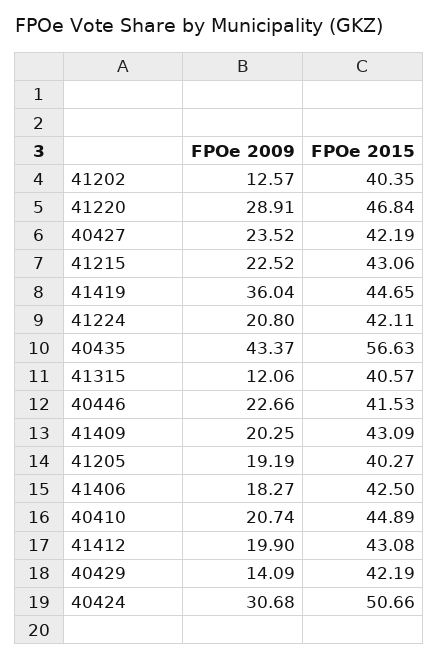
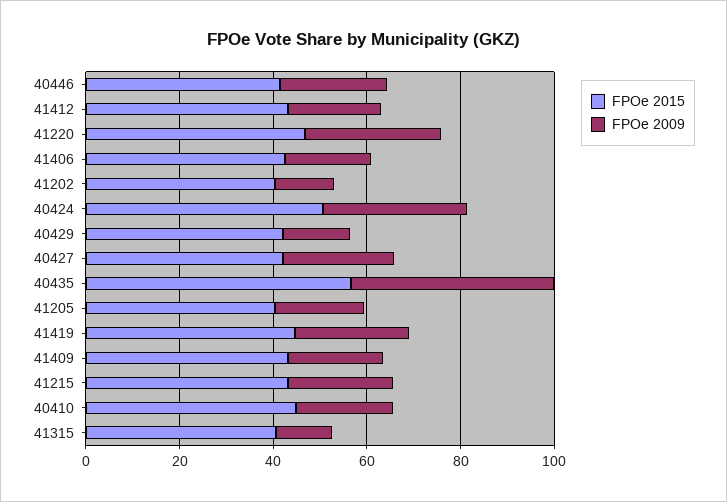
FPOe 2009, 41419: 36.04 -> 25
FPOe 2009, 41224: 20.8 -> none
FPOe 2015, 41224: 42.11 -> none

